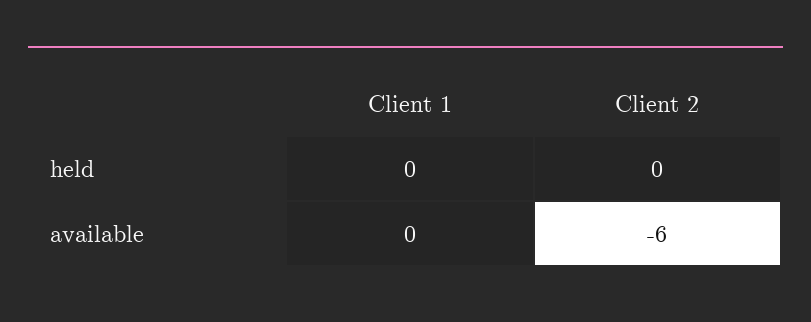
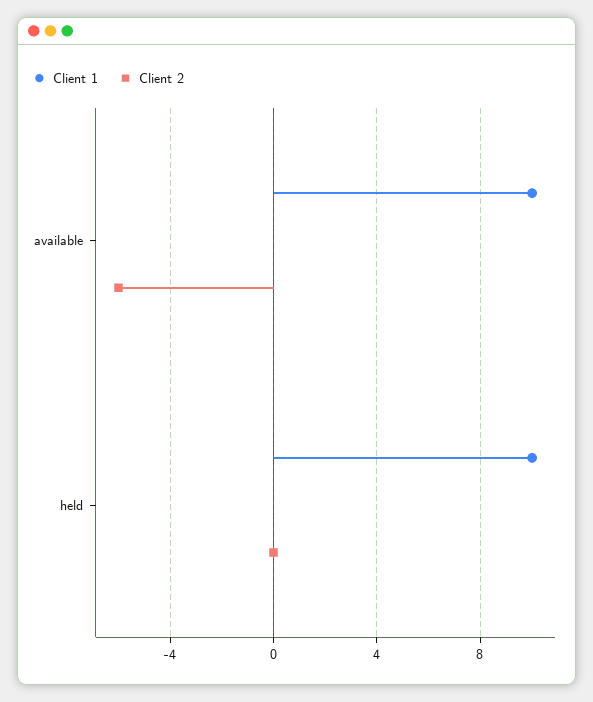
Client 1, held: 0 -> 10
Client 1, available: 0 -> 10

